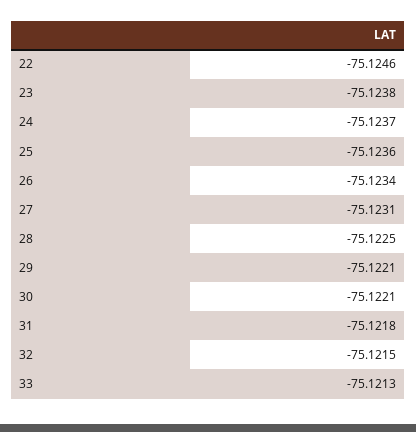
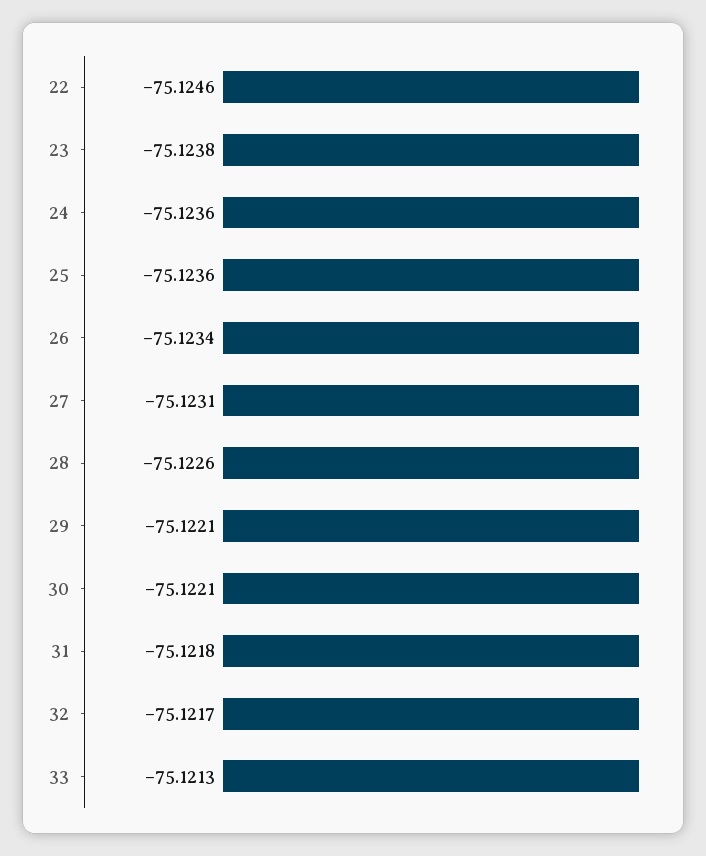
24: -75.1237 -> -75.1236
28: -75.1225 -> -75.1226
32: -75.1215 -> -75.1217

